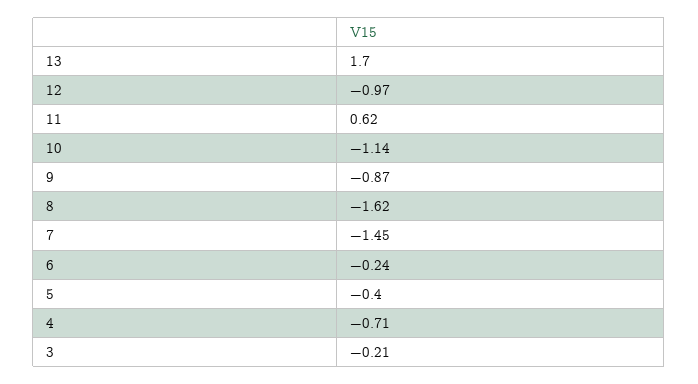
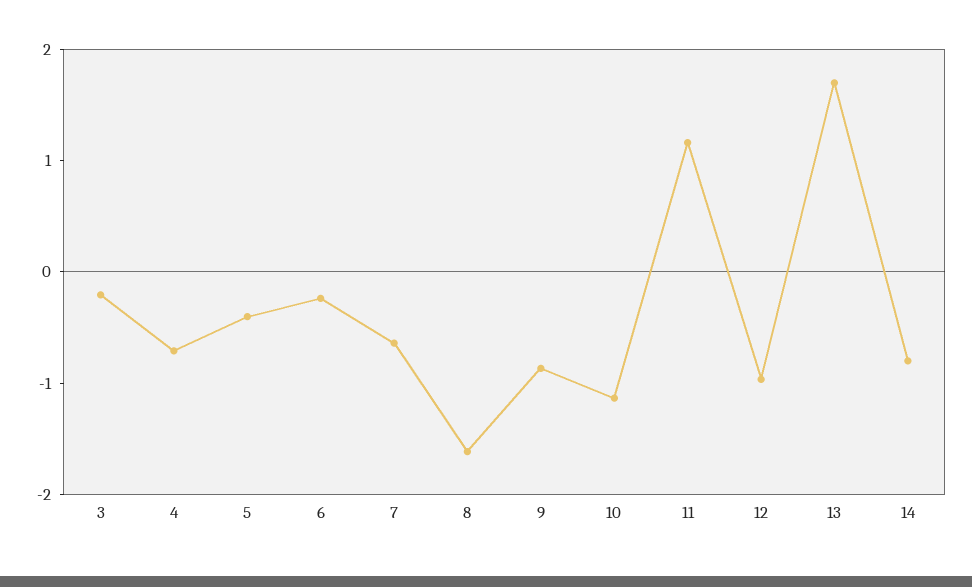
11: 0.62 -> 1.2
7: -1.45 -> -0.6
14: none -> -0.8

